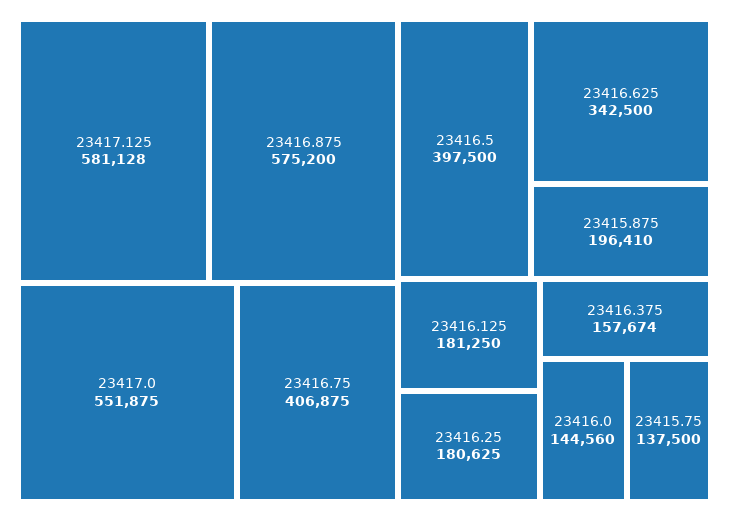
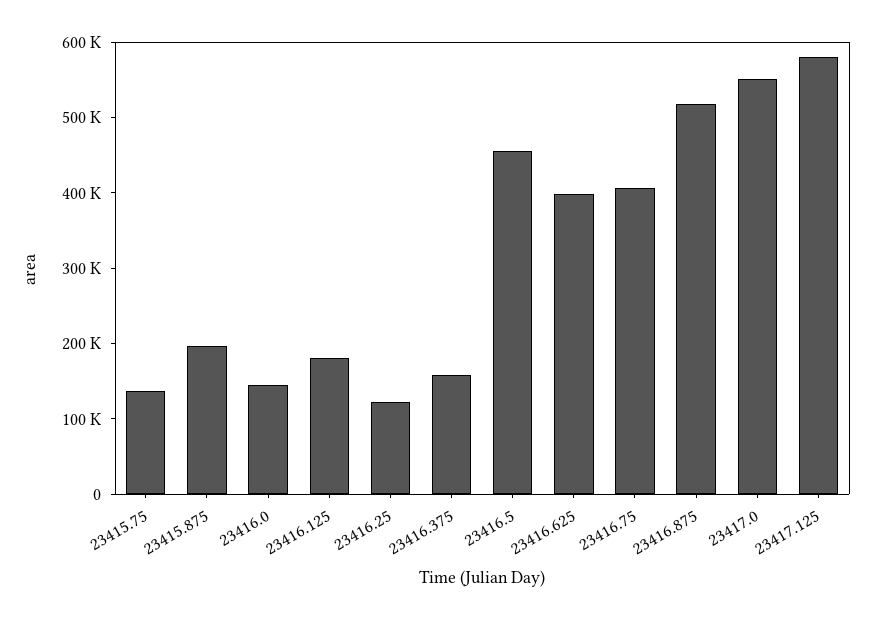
23416.875: 575200 -> 520000
23416.5: 397500 -> 460000
23416.625: 342500 -> 400000
23416.25: 180625 -> 120000

